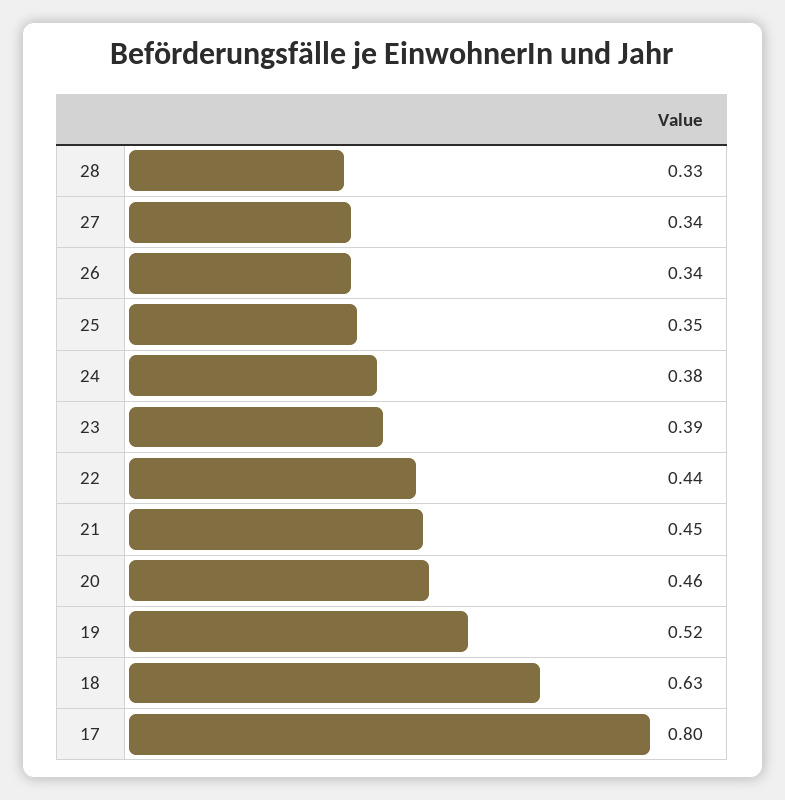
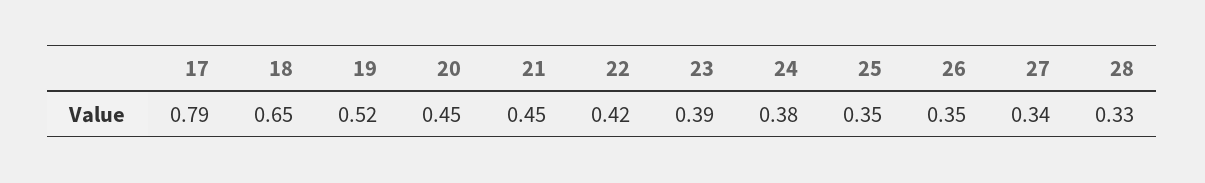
26: 0.34 -> 0.35
22: 0.44 -> 0.42
20: 0.46 -> 0.45
18: 0.63 -> 0.65
17: 0.8 -> 0.79

